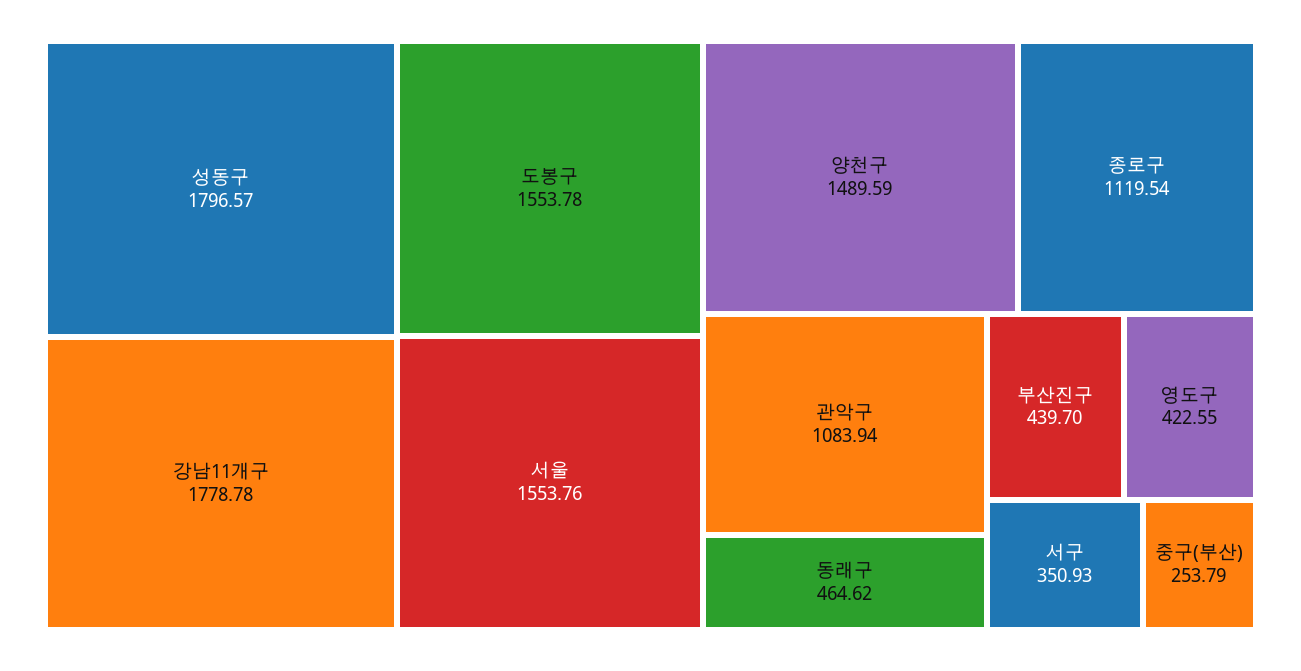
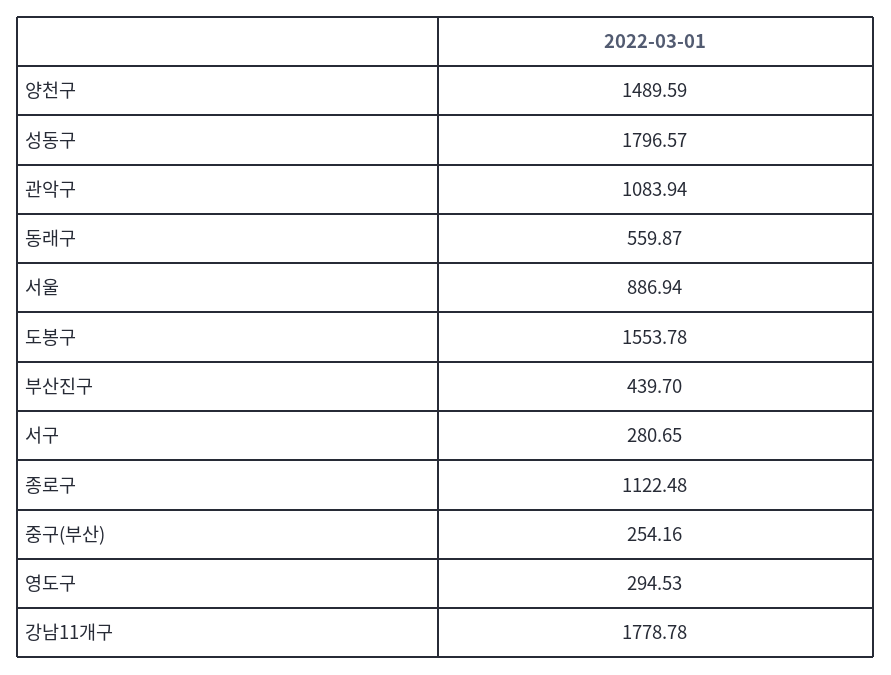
서울: 1553.76 -> 886.94
종로구: 1119.54 -> 1122.48
동래구: 464.62 -> 559.87
영도구: 422.55 -> 294.53
서구: 350.93 -> 280.65
중구(부산): 253.79 -> 254.16

